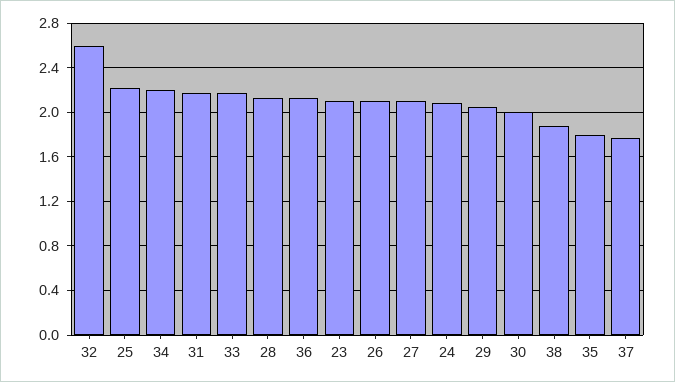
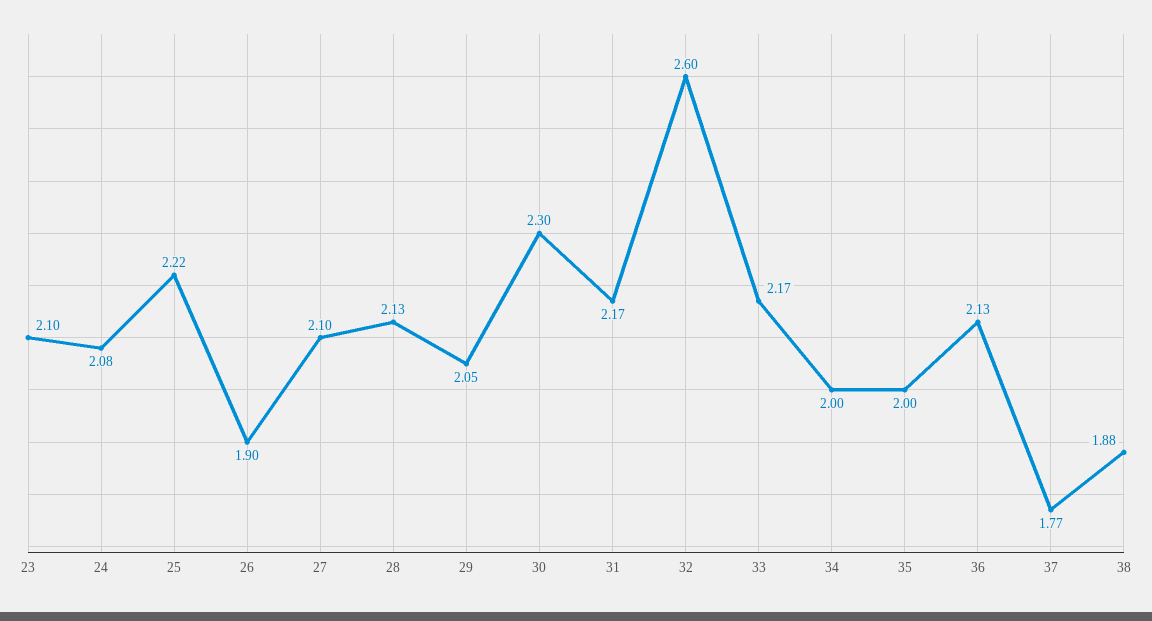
34: 2.2 -> 2
26: 2.1 -> 1.9
30: 2 -> 2.3
35: 1.8 -> 2

